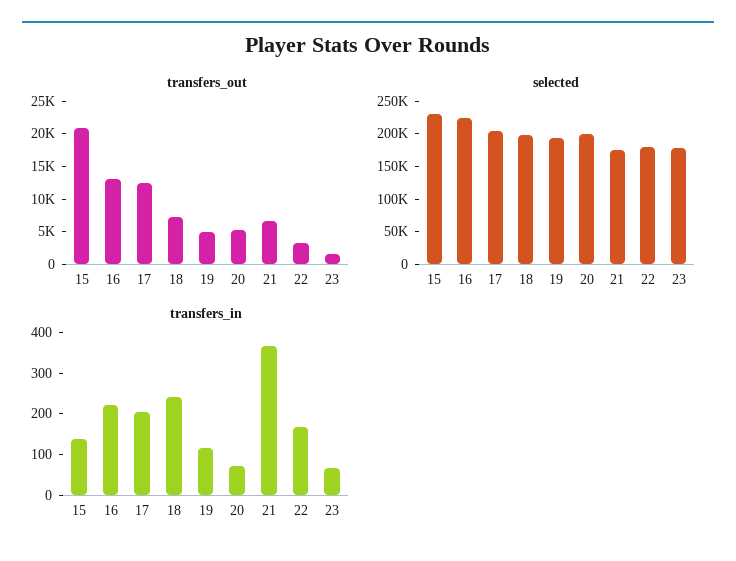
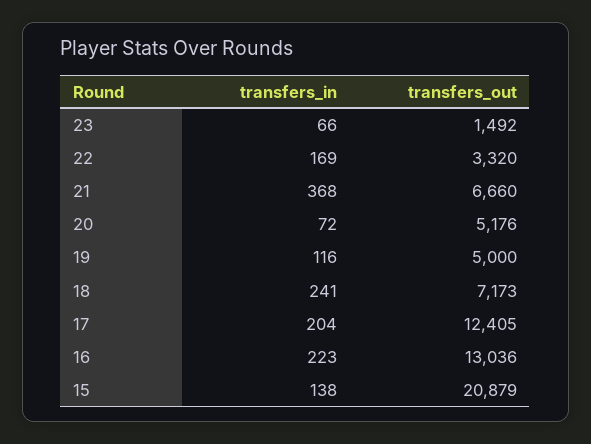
selected, 15: 225000 -> none
selected, 16: 225000 -> none
selected, 17: 200000 -> none
selected, 18: 200000 -> none
selected, 19: 200000 -> none
selected, 20: 200000 -> none
selected, 21: 175000 -> none
selected, 22: 175000 -> none
selected, 23: 175000 -> none

